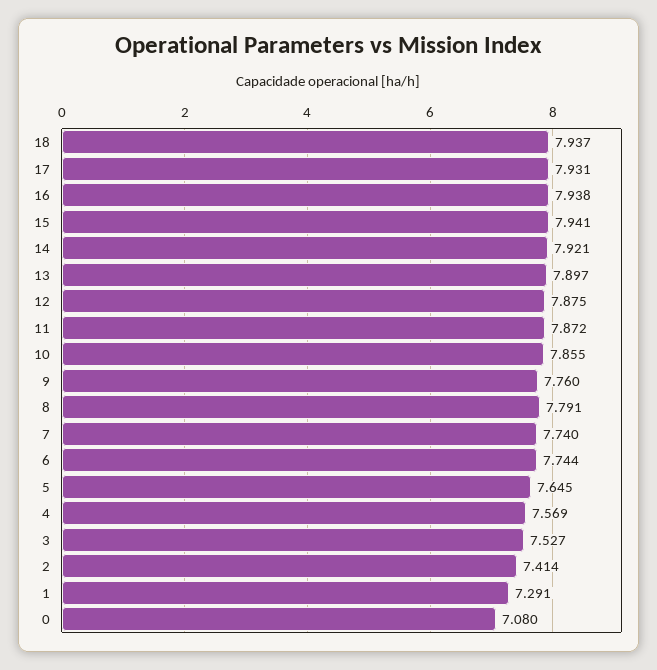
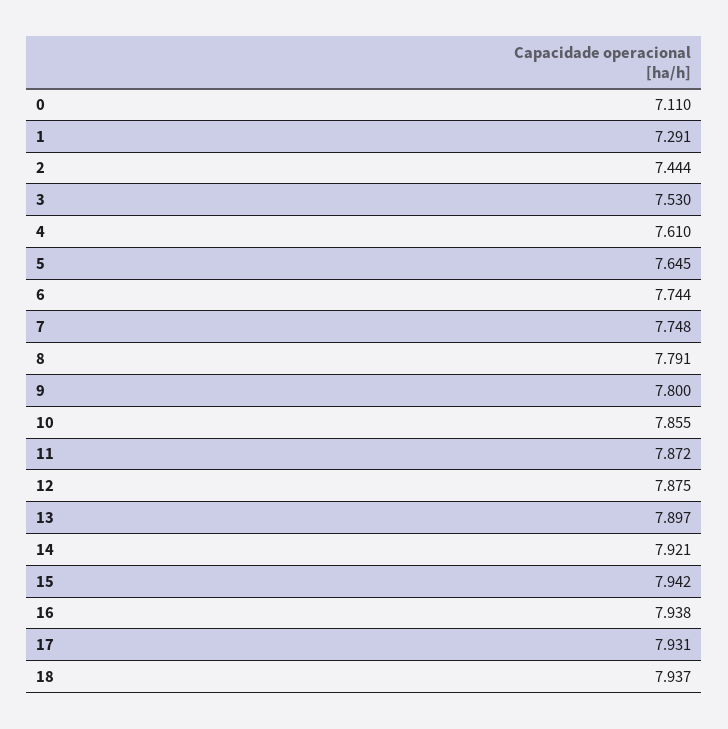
15: 7.941 -> 7.942
9: 7.76 -> 7.8
7: 7.74 -> 7.748
4: 7.569 -> 7.61
3: 7.527 -> 7.53
2: 7.414 -> 7.444
0: 7.08 -> 7.11

